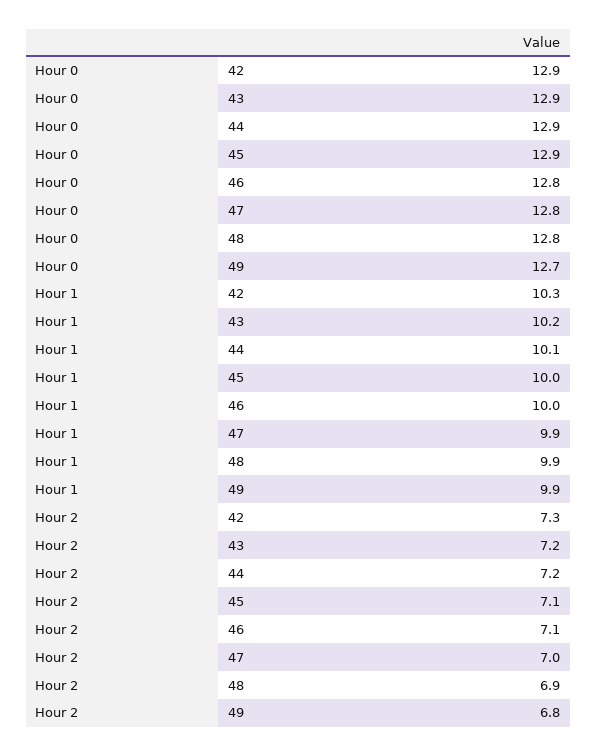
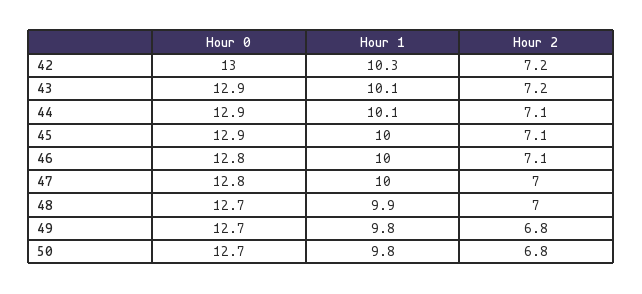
Hour 0, 42: 12.9 -> 13
Hour 0, 48: 12.8 -> 12.7
Hour 1, 43: 10.2 -> 10.1
Hour 1, 47: 9.9 -> 10
Hour 1, 49: 9.9 -> 9.8
Hour 2, 42: 7.3 -> 7.2
Hour 2, 44: 7.2 -> 7.1
Hour 2, 48: 6.9 -> 7
Hour 0, 50: none -> 12.7
Hour 1, 50: none -> 9.8
Hour 2, 50: none -> 6.8

